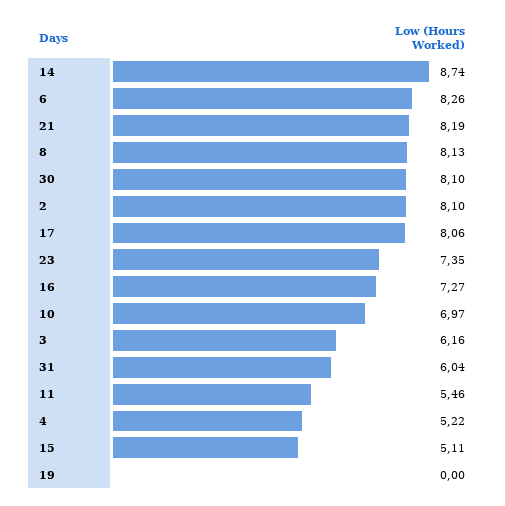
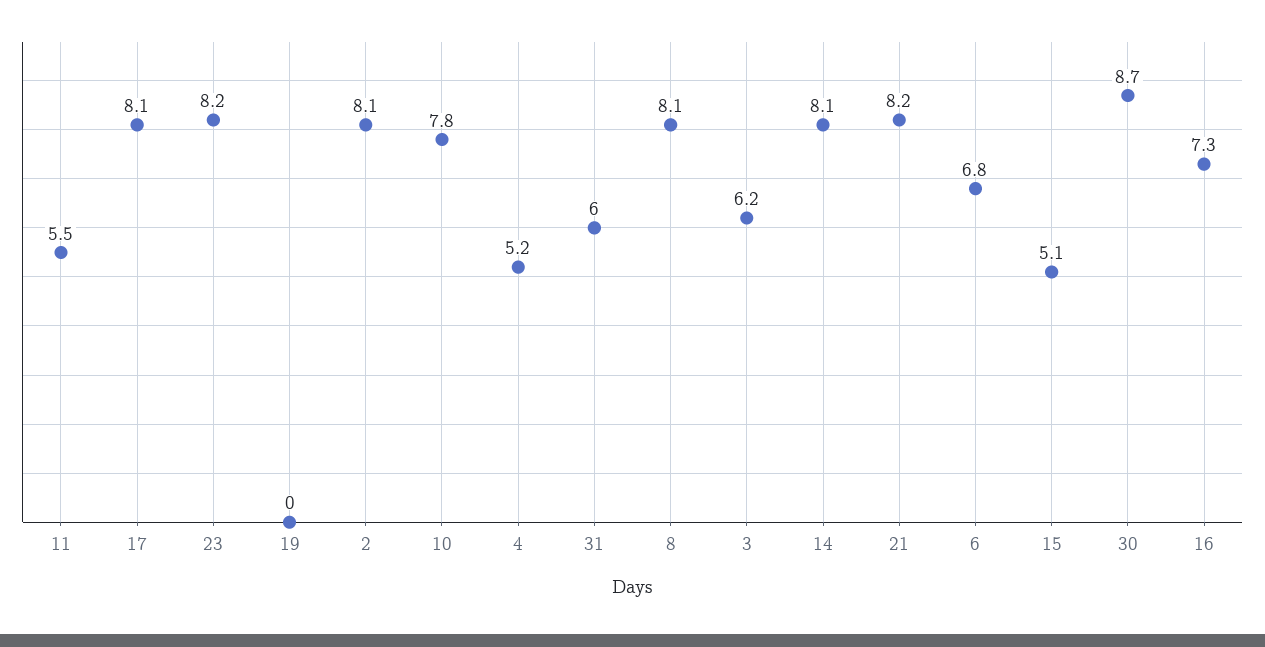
14: 8.74 -> 8.1
6: 8.26 -> 6.8
30: 8.1 -> 8.7
23: 7.35 -> 8.2
10: 6.97 -> 7.8

